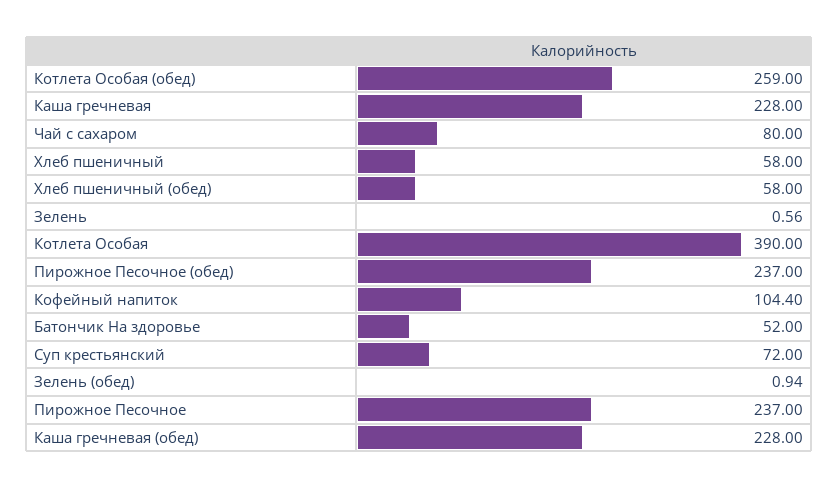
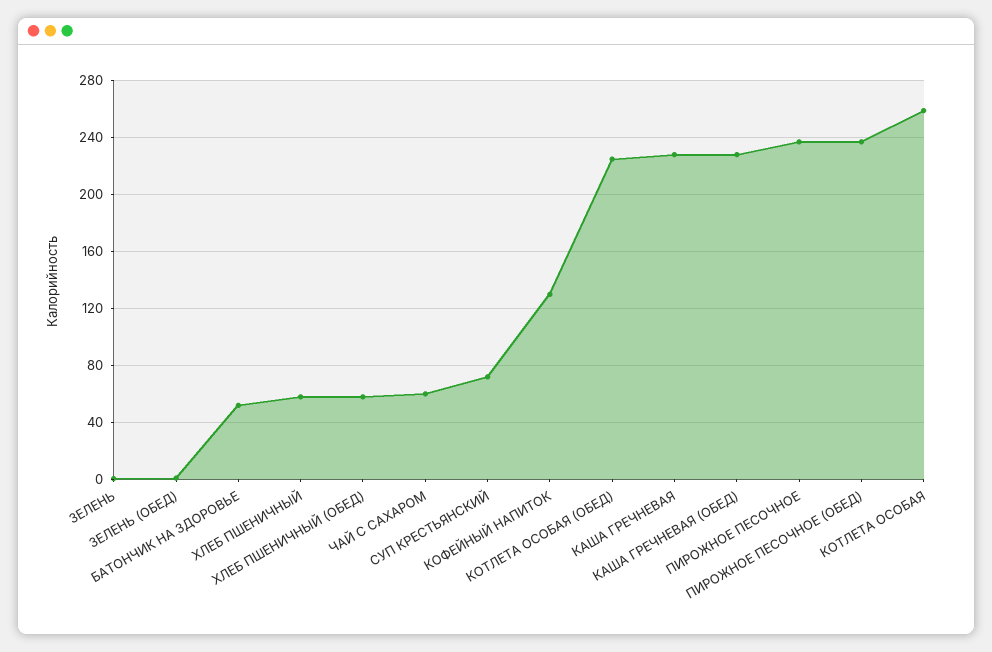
Котлета Особая (обед): 259 -> 225
Чай с сахаром: 80 -> 60
Котлета Особая: 390 -> 260
Кофейный напиток: 104.4 -> 130

